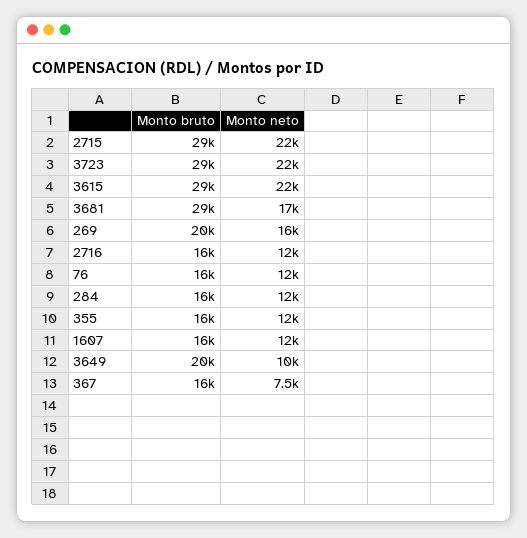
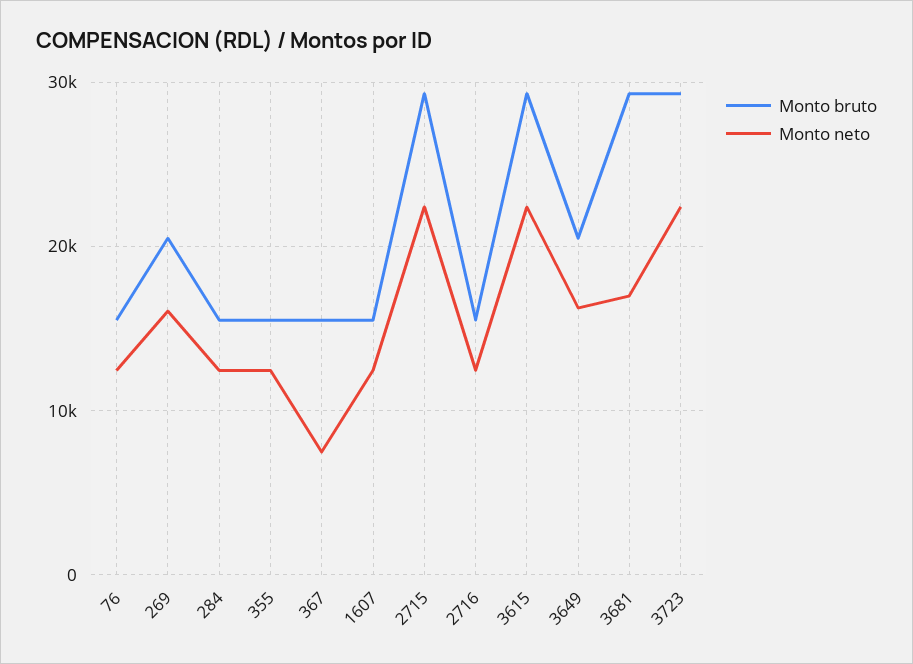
Monto neto, 3649: 10000 -> 16000

